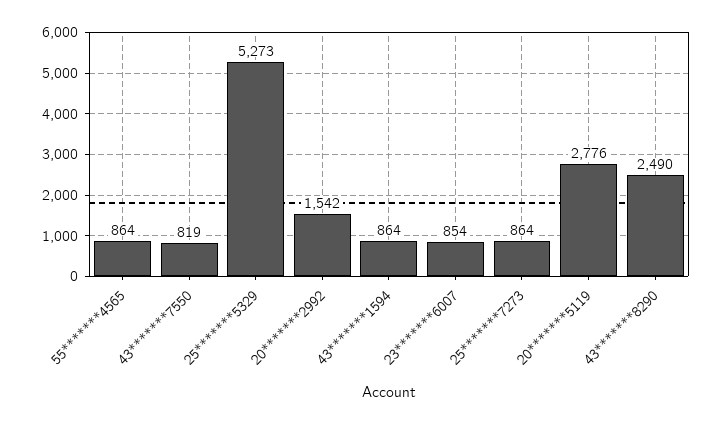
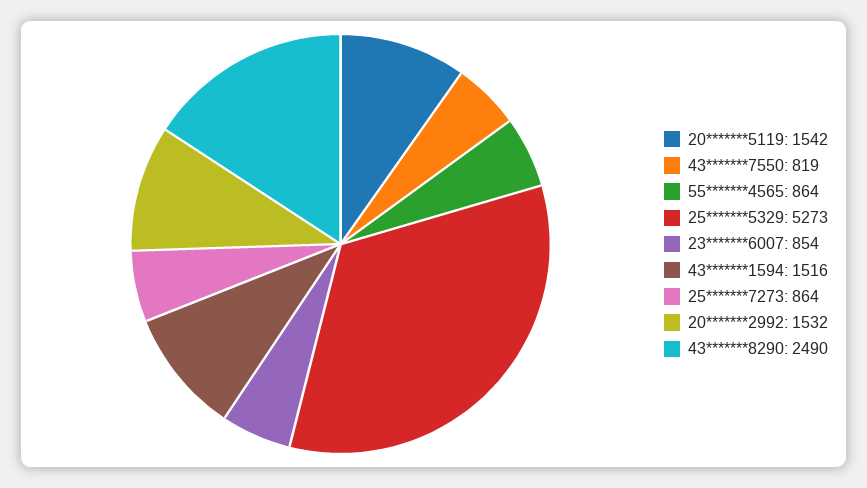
20*******2992: 1542 -> 1532
43*******1594: 864 -> 1516
20*******5119: 2776 -> 1542

